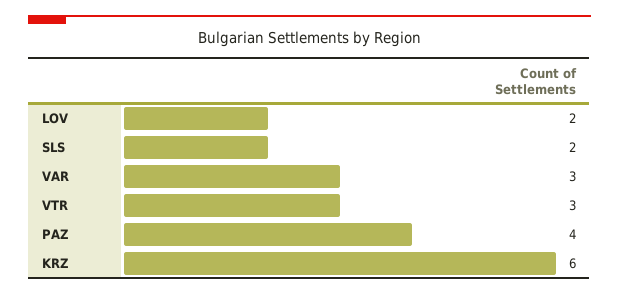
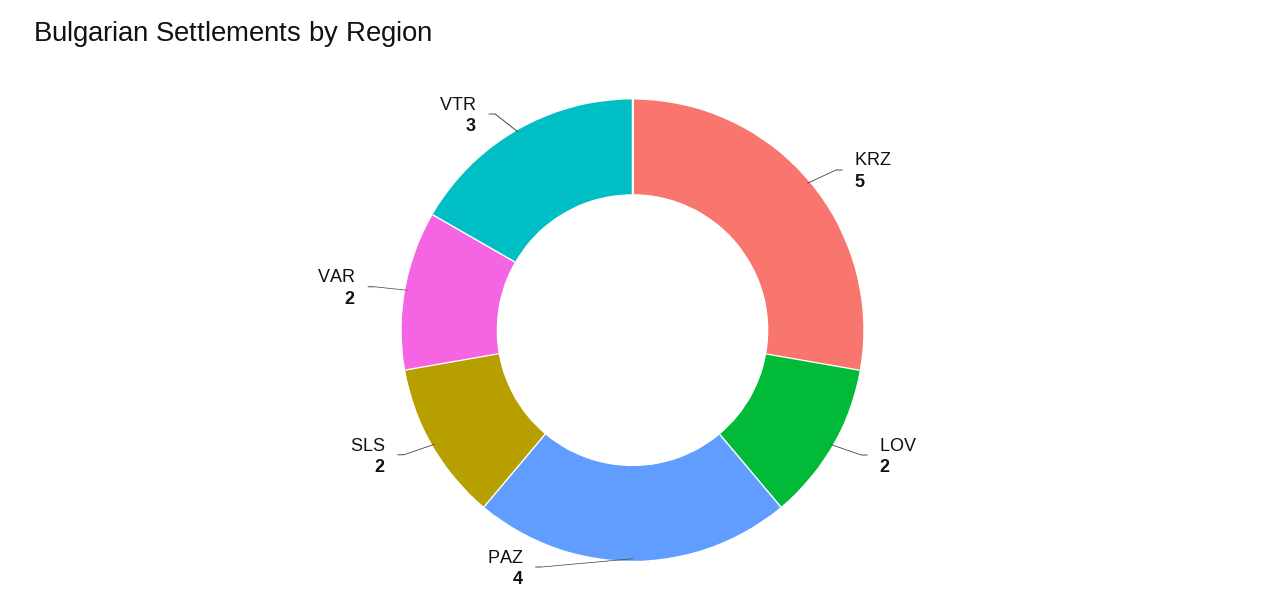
VAR: 3 -> 2
KRZ: 6 -> 5

